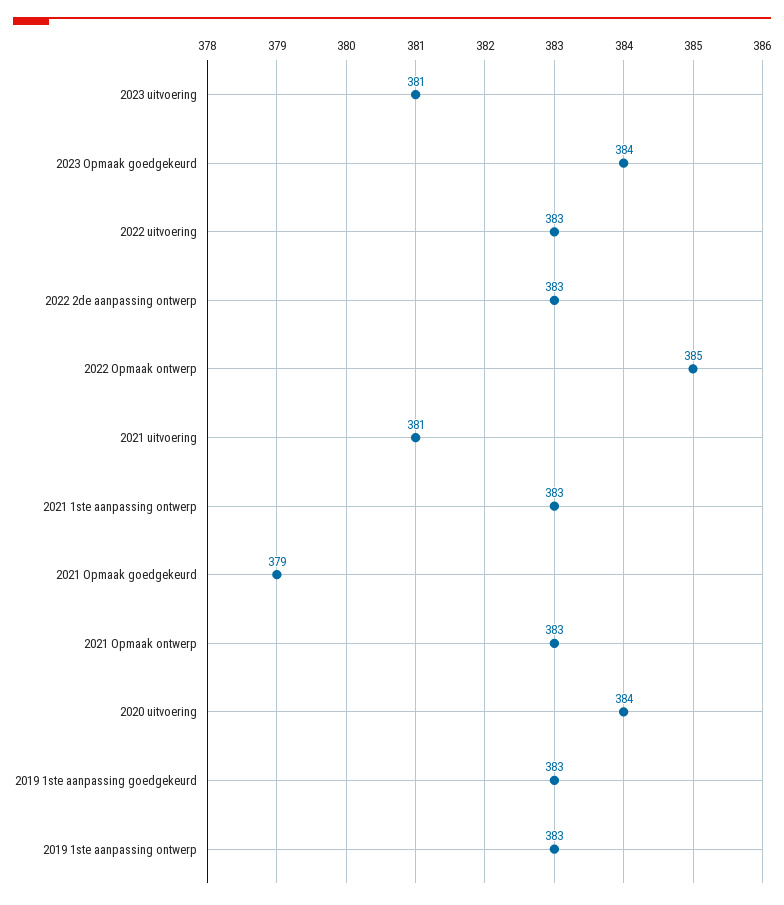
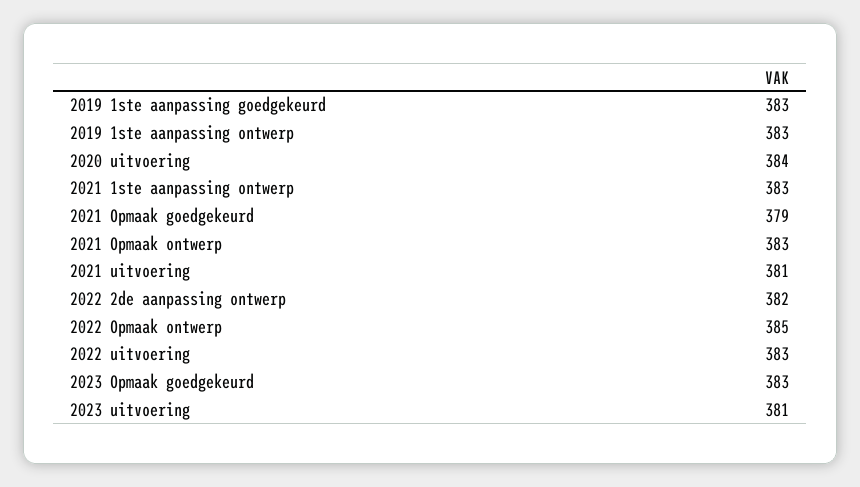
2023 Opmaak goedgekeurd: 384 -> 383
2022 2de aanpassing ontwerp: 383 -> 382

